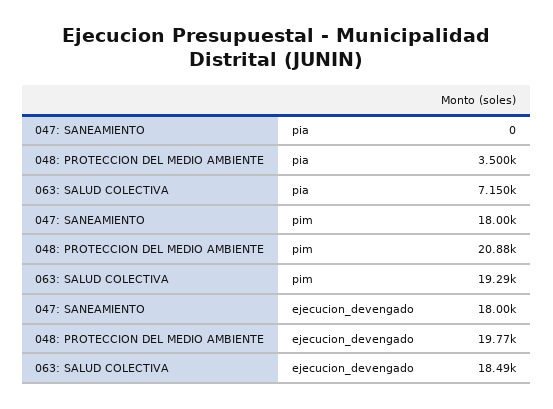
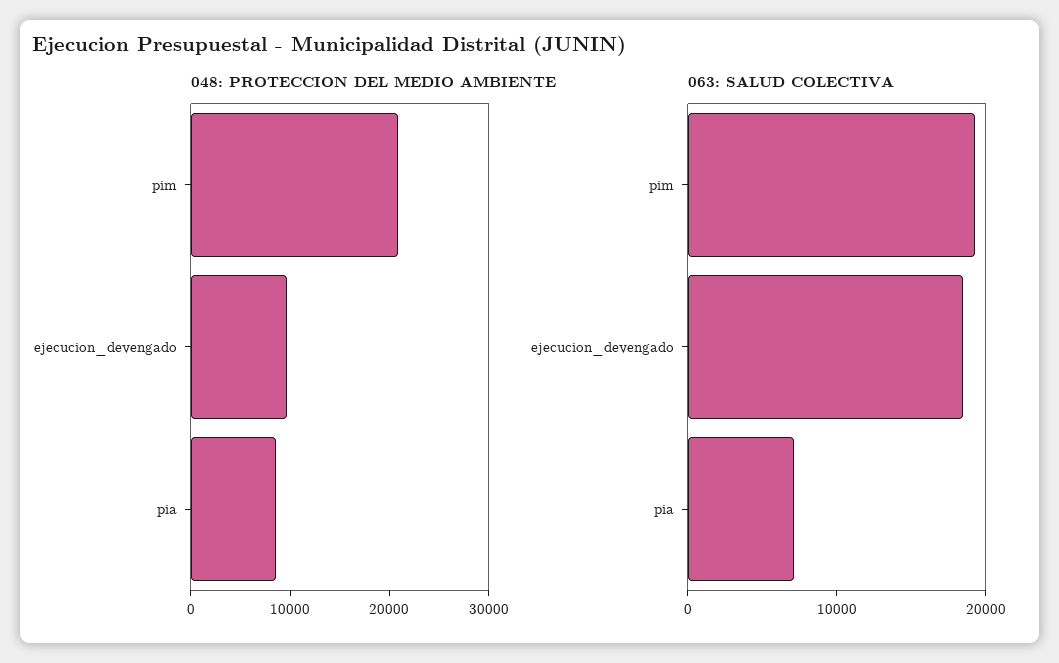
047: SANEAMIENTO, pia: 0 -> none
048: PROTECCION DEL MEDIO AMBIENTE, pia: 3500 -> 8000
047: SANEAMIENTO, pim: 18000 -> none
047: SANEAMIENTO, ejecucion_devengado: 18000 -> none
048: PROTECCION DEL MEDIO AMBIENTE, ejecucion_devengado: 19770 -> 10000

